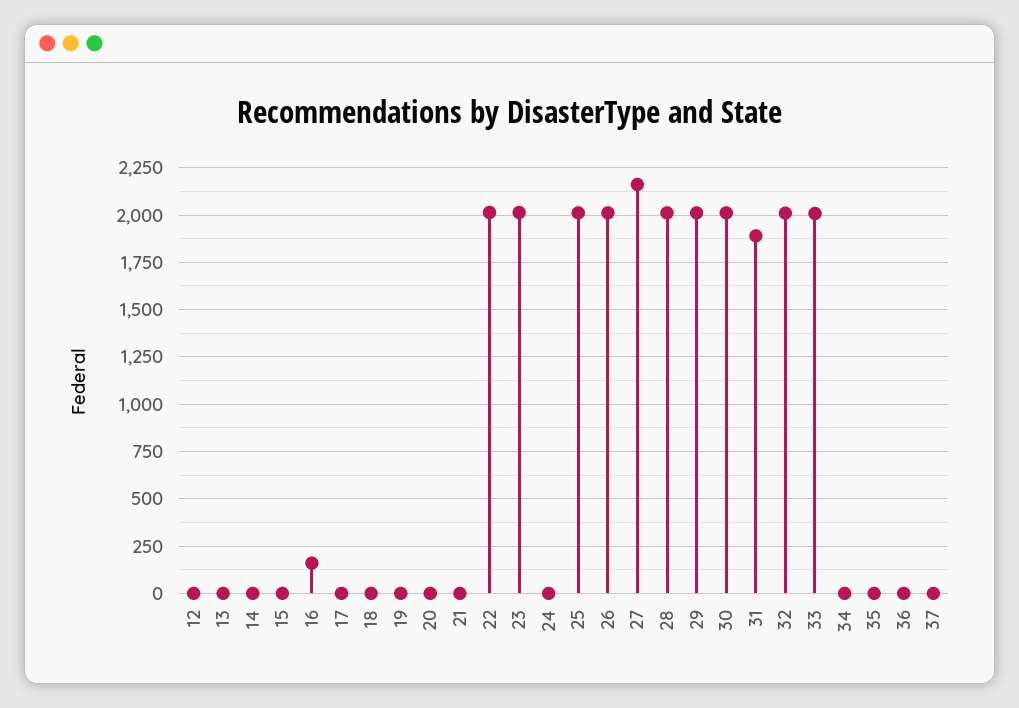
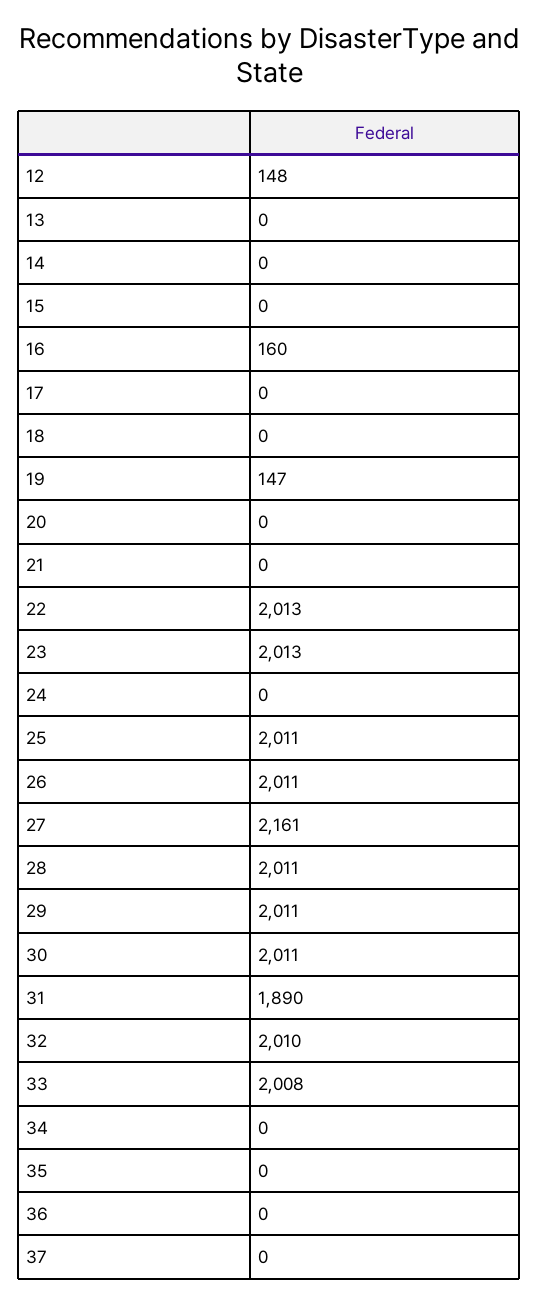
12: 0 -> 148
19: 0 -> 147

